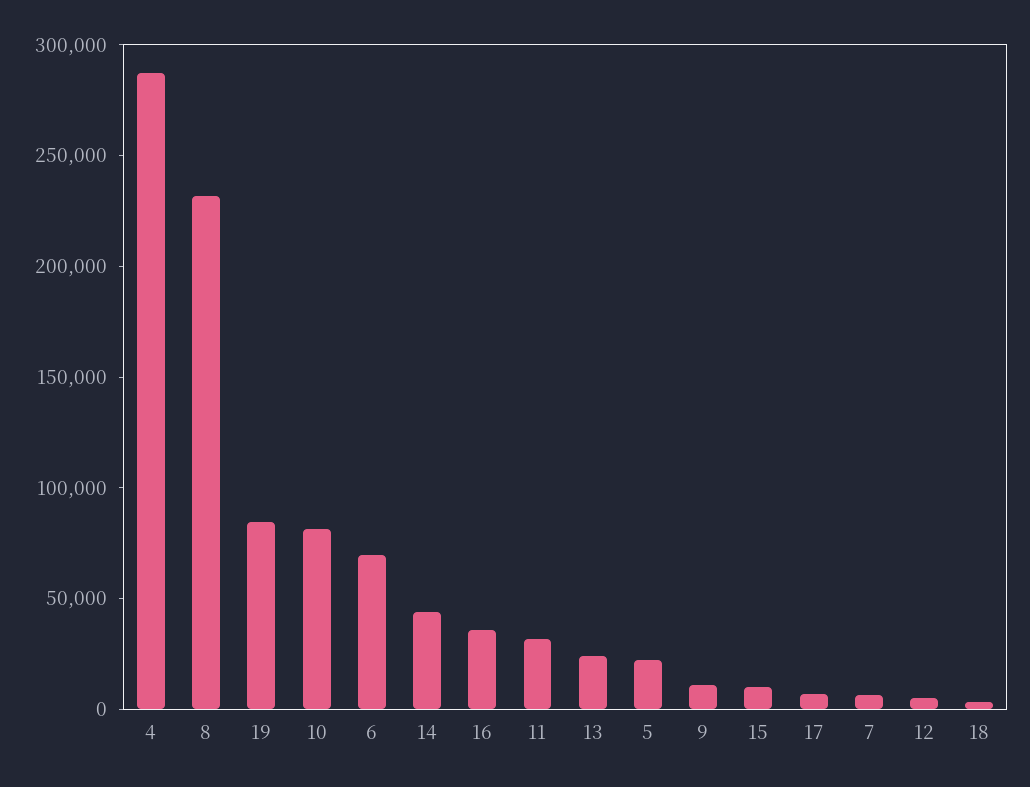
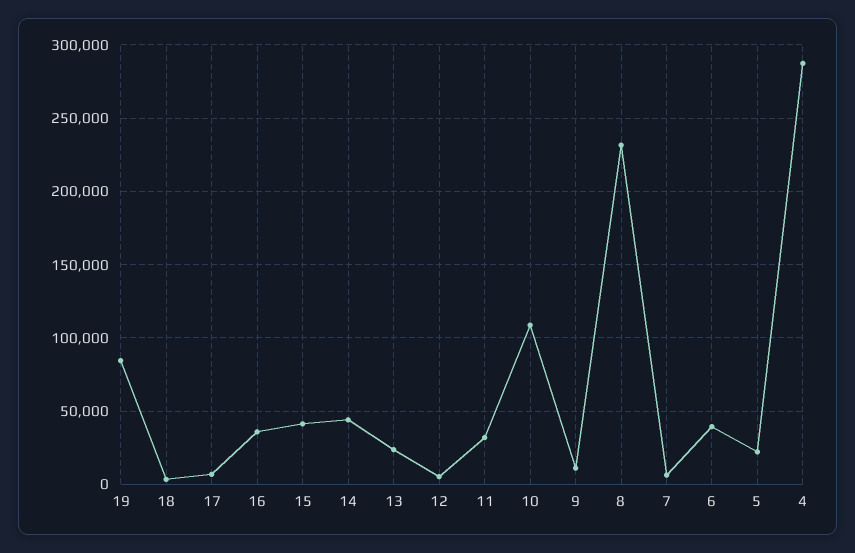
10: 80000 -> 110000
6: 70000 -> 40000
15: 10000 -> 40000

